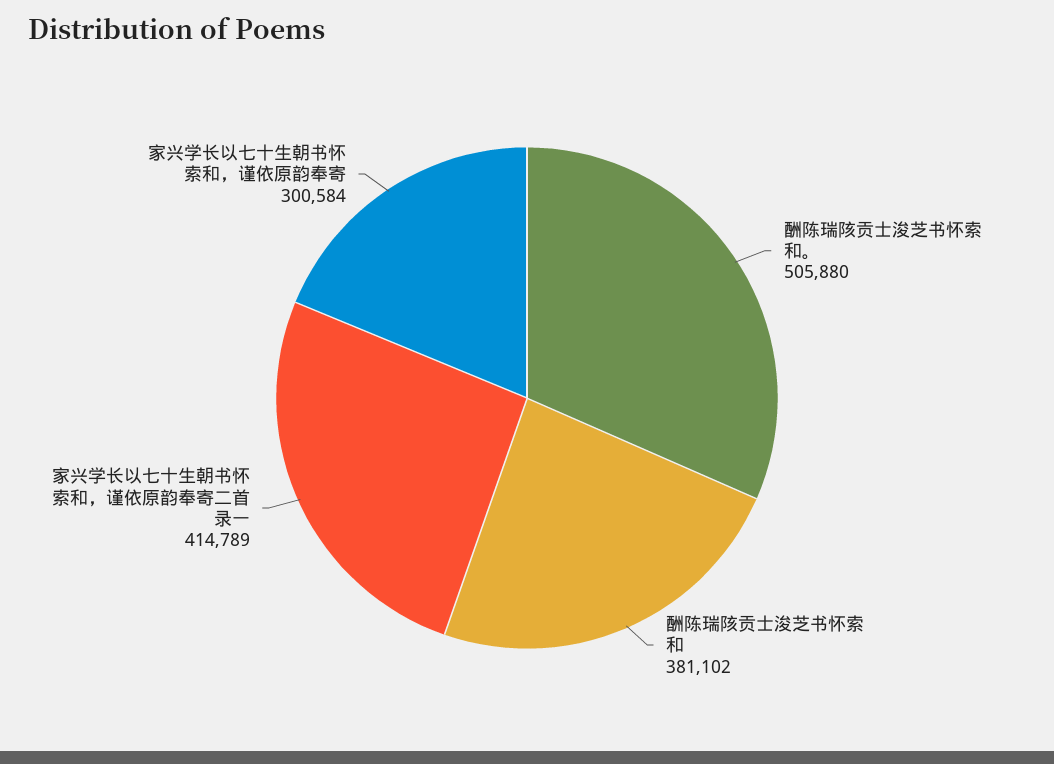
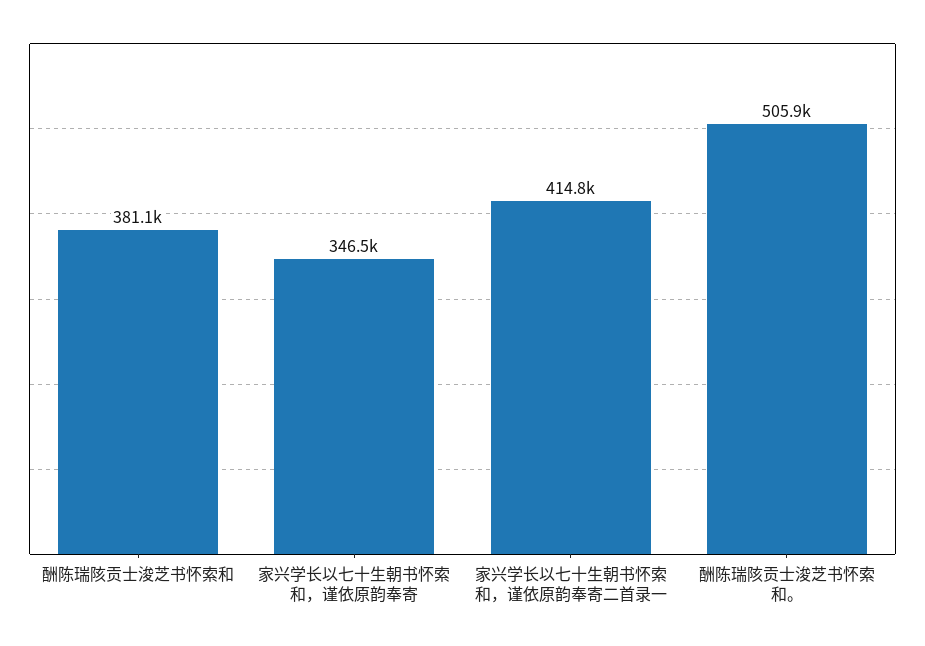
家兴学长以七十生朝书怀索和，谨依原韵奉寄: 300584 -> 346500

